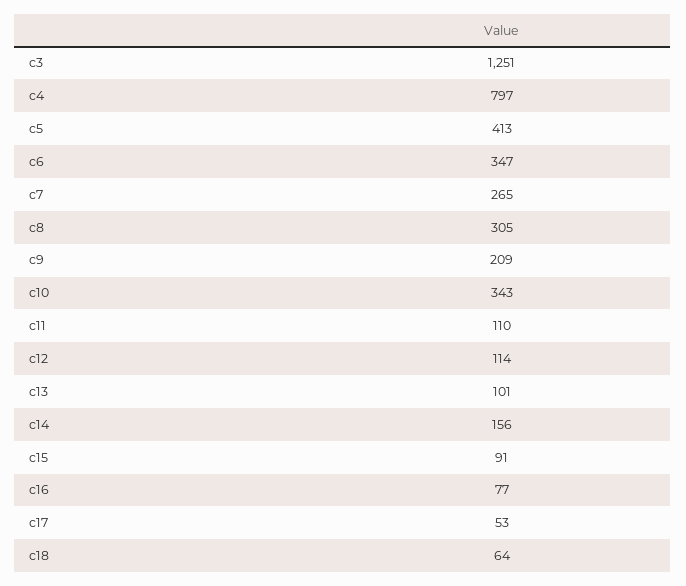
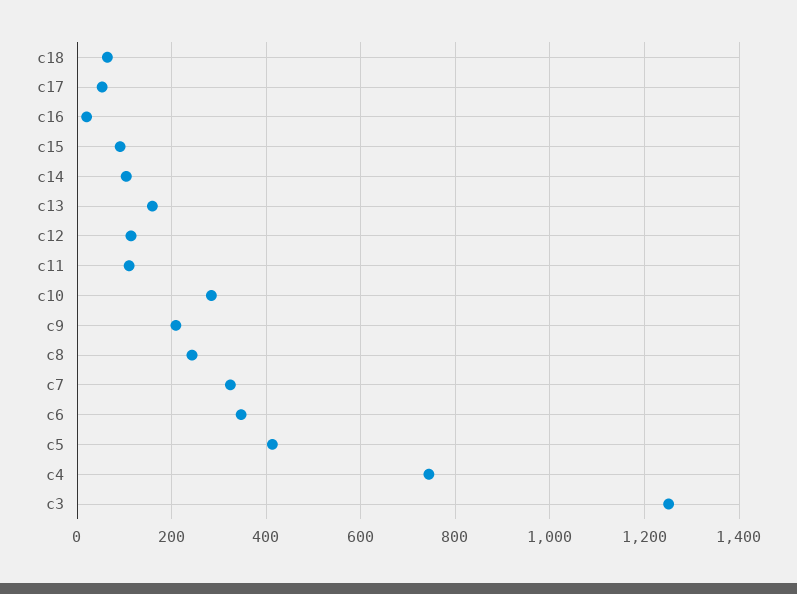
c4: 797 -> 740
c7: 265 -> 320
c8: 305 -> 240
c10: 343 -> 280
c13: 101 -> 160
c14: 156 -> 100
c16: 77 -> 20

